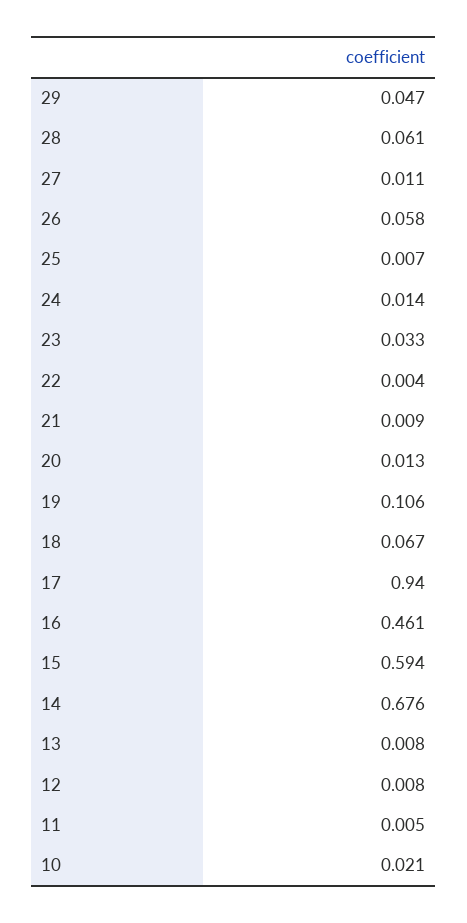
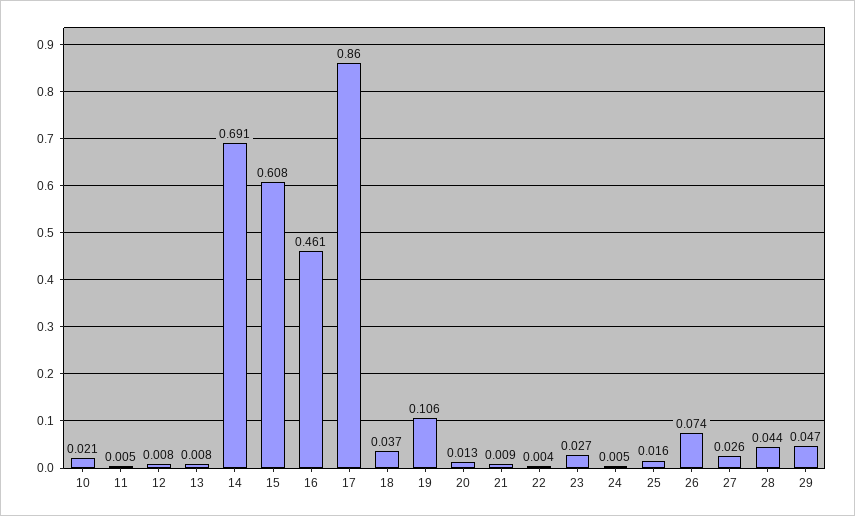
28: 0.061 -> 0.044
27: 0.011 -> 0.026
26: 0.058 -> 0.074
25: 0.007 -> 0.016
24: 0.014 -> 0.005
23: 0.033 -> 0.027
18: 0.067 -> 0.037
17: 0.94 -> 0.86
15: 0.594 -> 0.608
14: 0.676 -> 0.691

